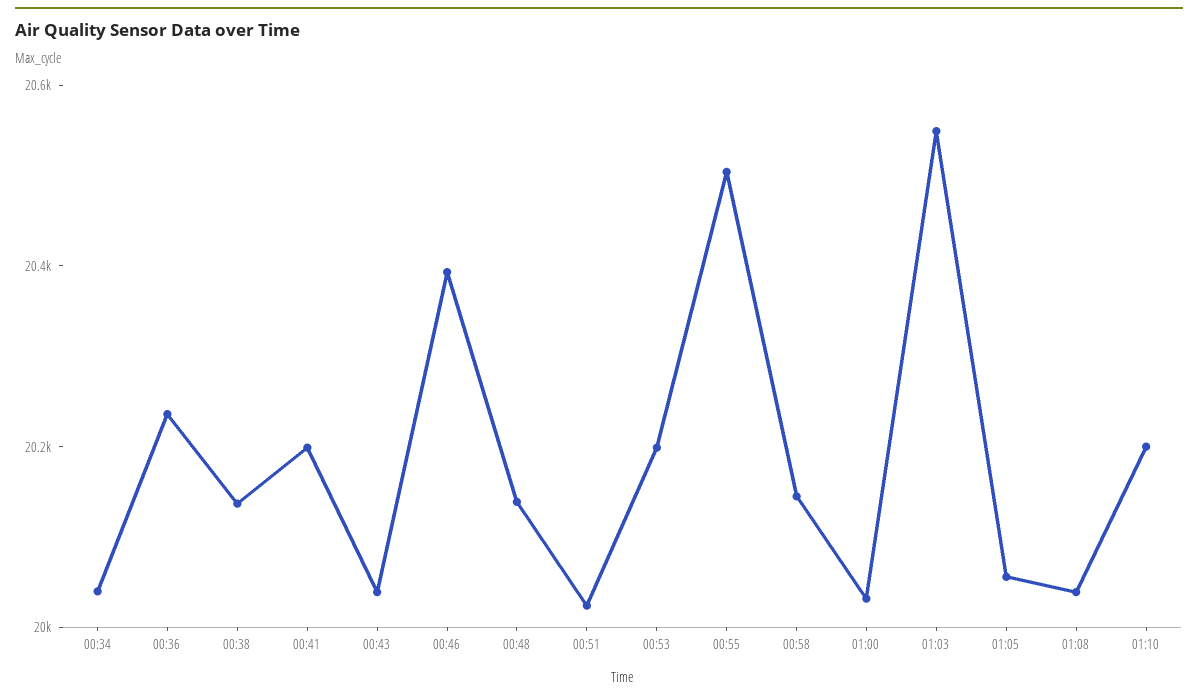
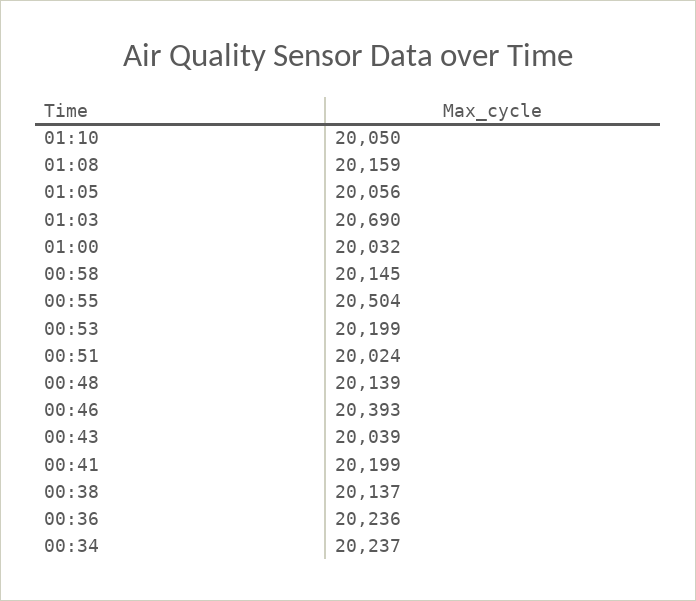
00:34: 20050 -> 20237
01:03: 20550 -> 20690
01:08: 20050 -> 20159
01:10: 20200 -> 20050

